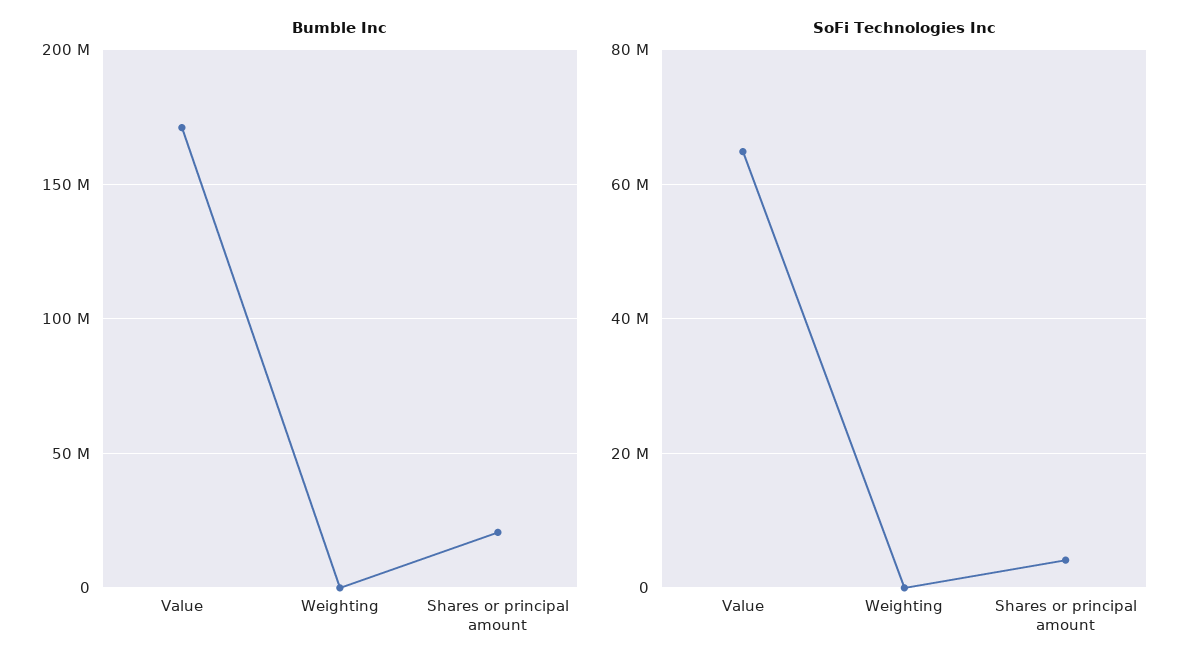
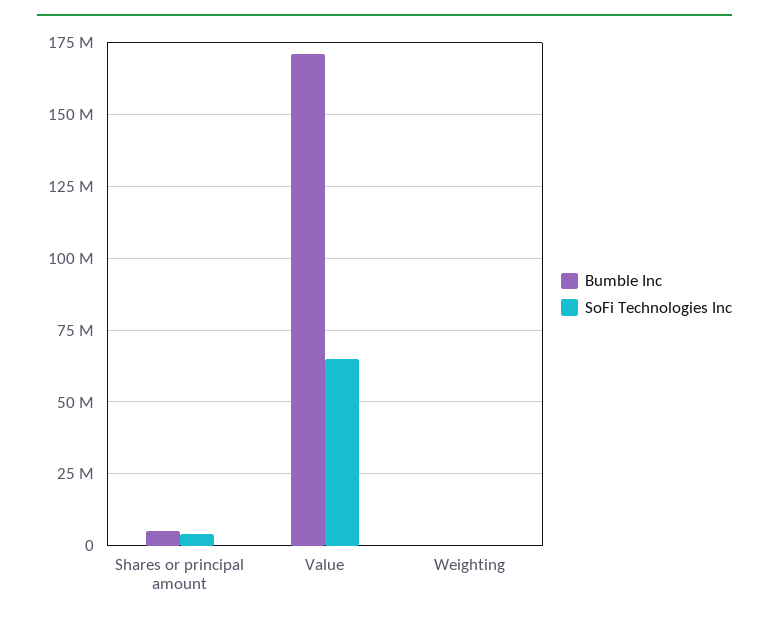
Bumble Inc, Shares or principal amount: 20000000 -> 5000000

